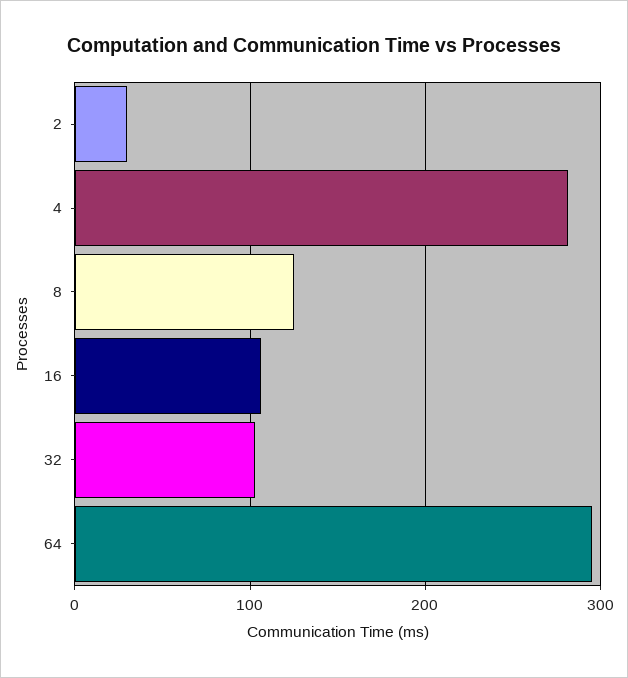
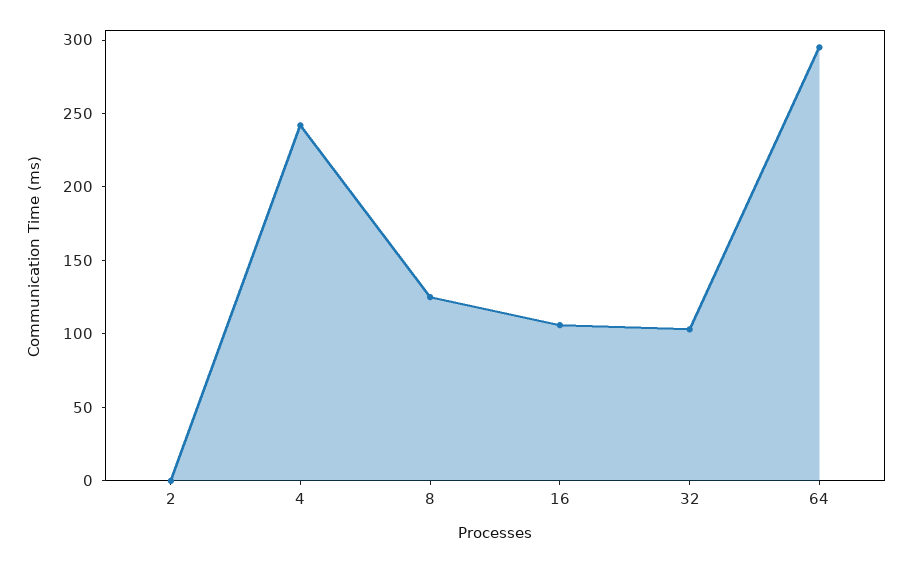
2: 30 -> 0
4: 280 -> 240

